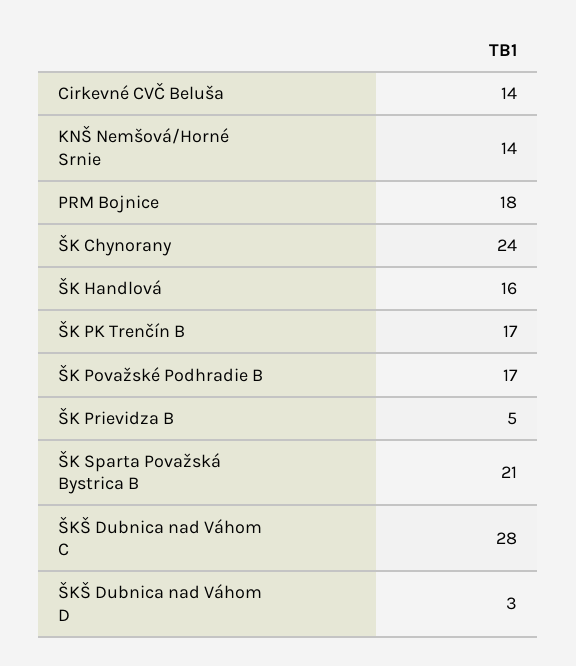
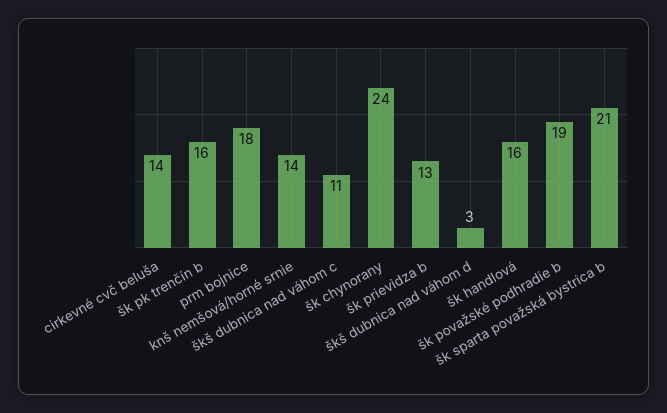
ŠK PK Trenčín B: 17 -> 16
ŠK Považské Podhradie B: 17 -> 19
ŠK Prievidza B: 5 -> 13
ŠKŠ Dubnica nad Váhom C: 28 -> 11

